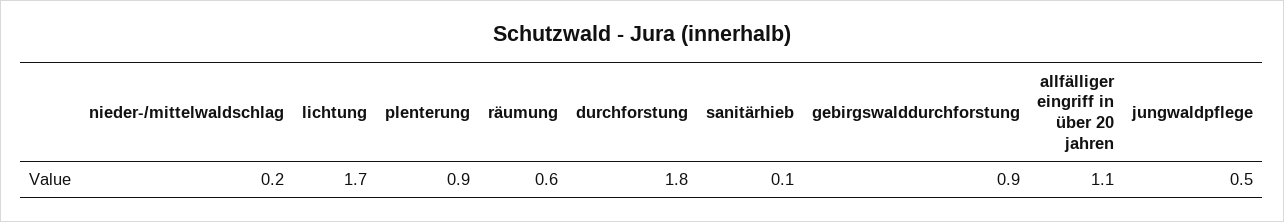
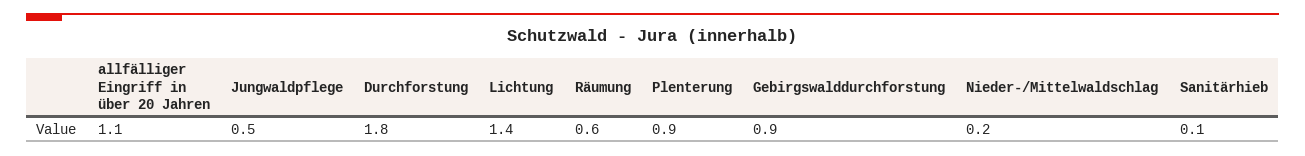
lichtung: 1.7 -> 1.4

